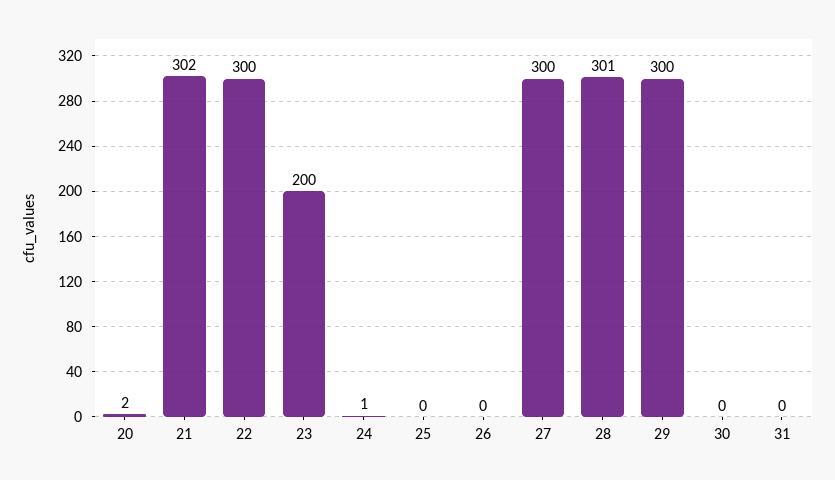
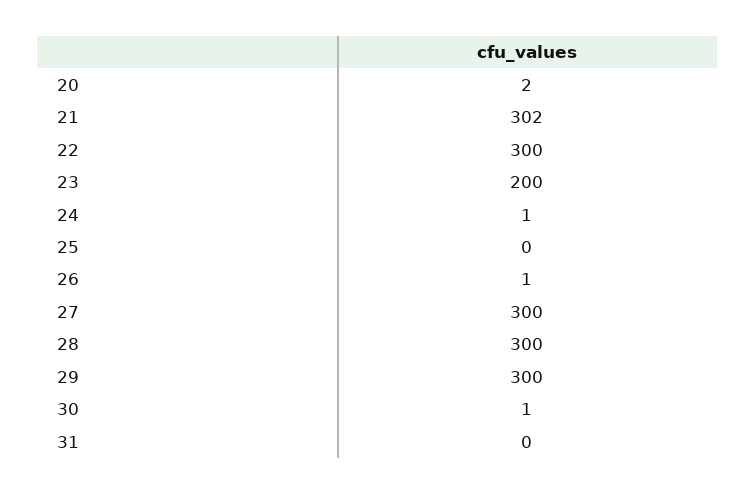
26: 0 -> 1
28: 301 -> 300
30: 0 -> 1

